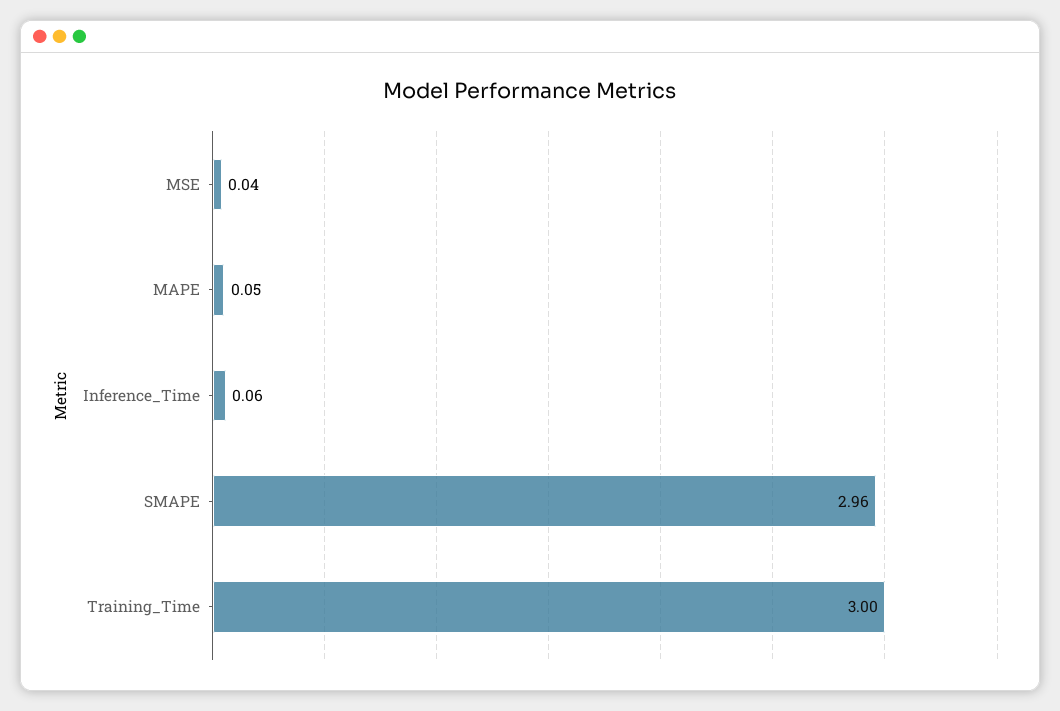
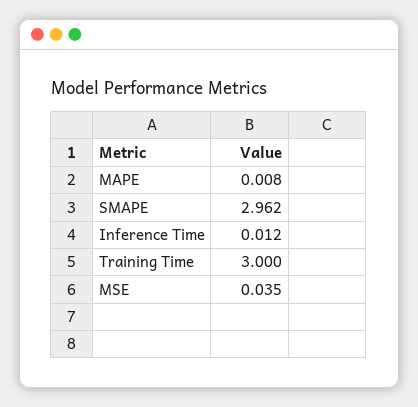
MAPE: 0.05 -> 0.008
Inference_Time: 0.06 -> 0.012

